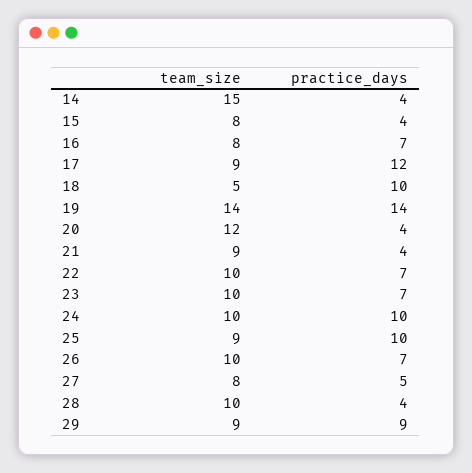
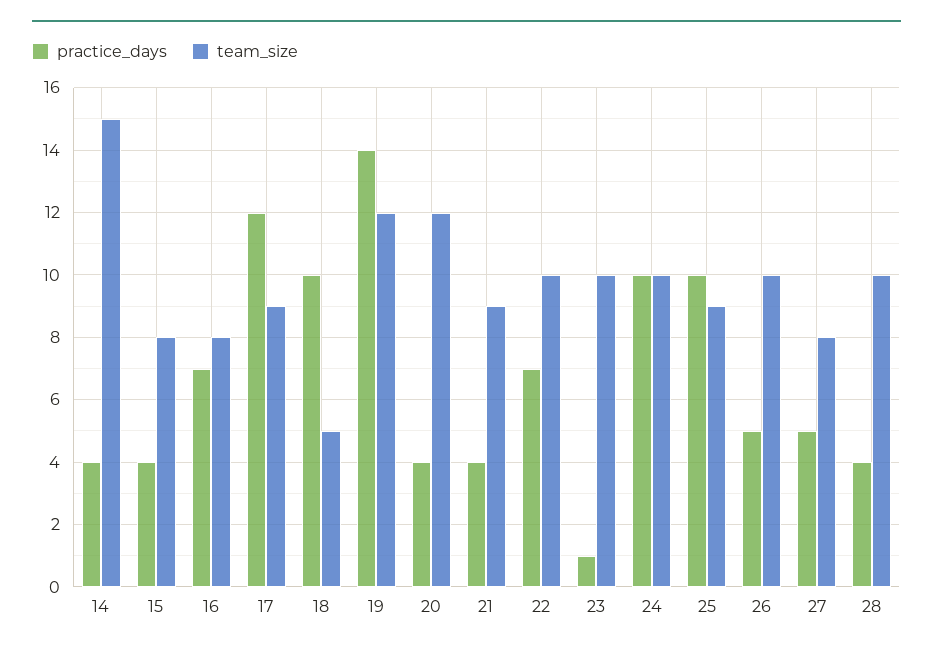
team_size, 19: 14 -> 12
practice_days, 23: 7 -> 1
practice_days, 26: 7 -> 5
team_size, 29: 9 -> none
practice_days, 29: 9 -> none

